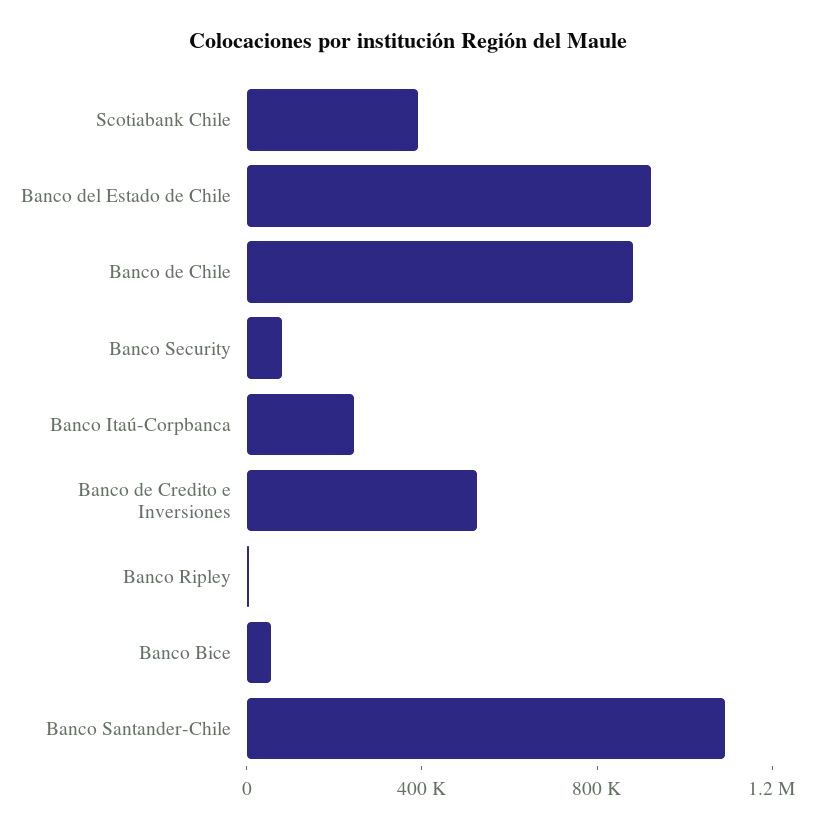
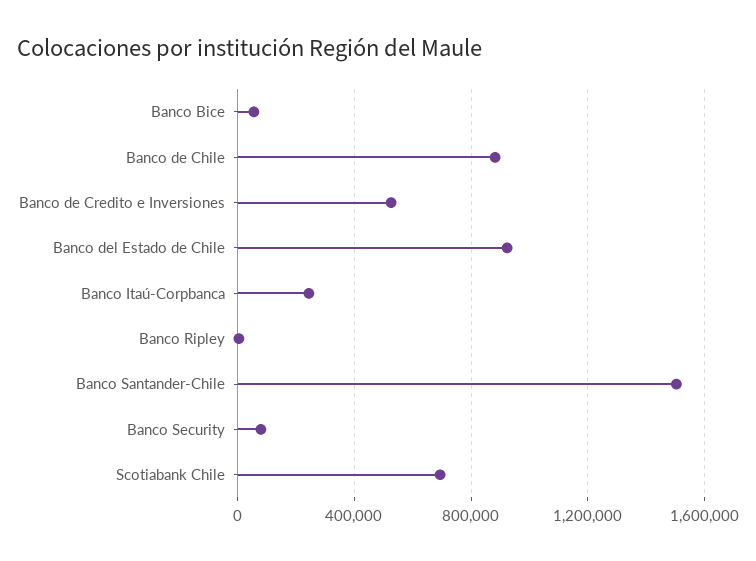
Scotiabank Chile: 400000 -> 700000
Banco Santander-Chile: 1100000 -> 1500000

